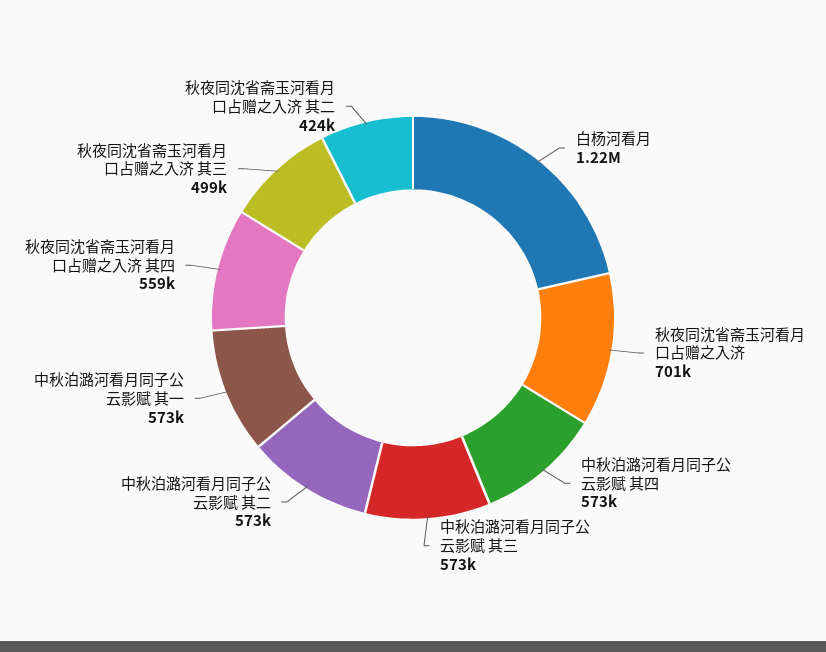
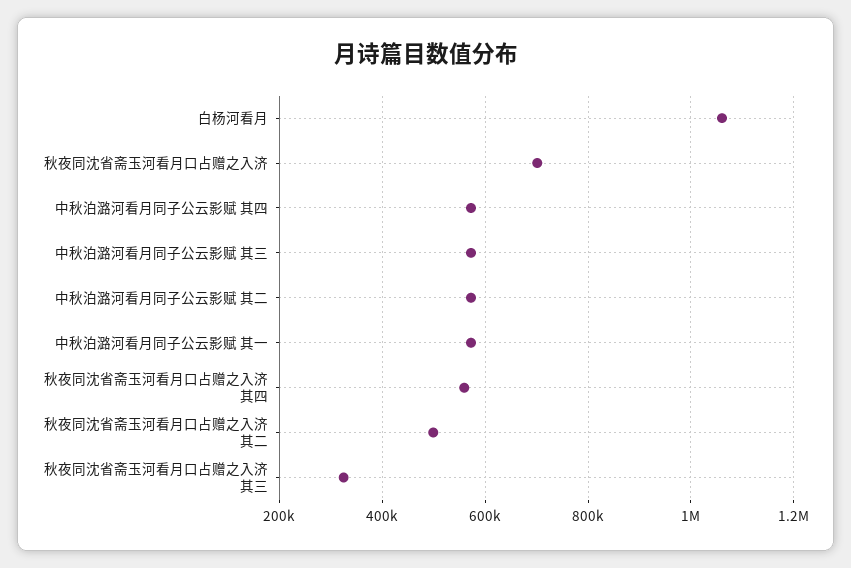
白杨河看月: 1220000 -> 1060000
秋夜同沈省斋玉河看月口占赠之入济 其三: 499000 -> 320000
秋夜同沈省斋玉河看月口占赠之入济 其二: 424000 -> 500000

